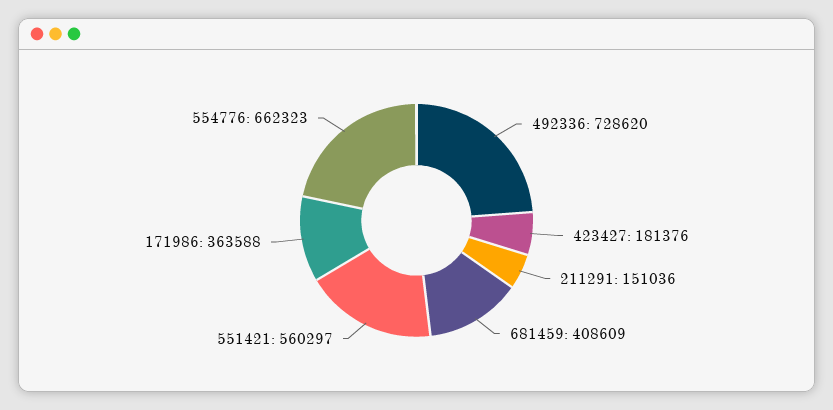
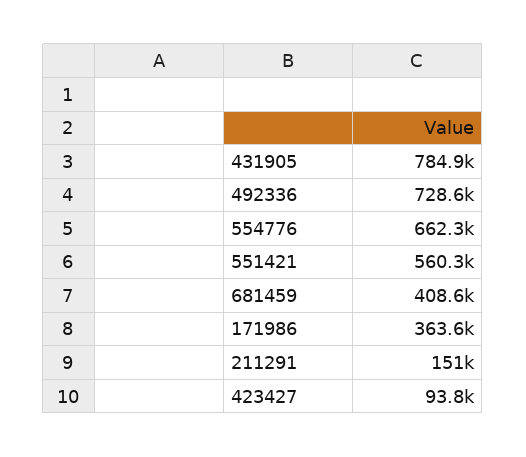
423427: 181376 -> 93800
431905: none -> 784900

